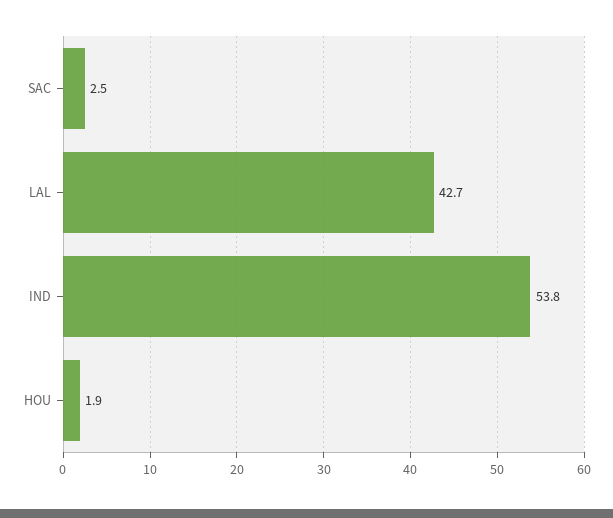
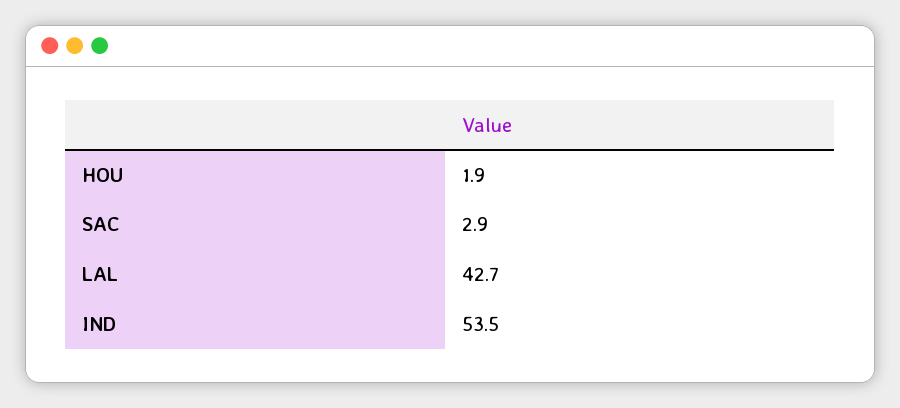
SAC: 2.5 -> 2.9
IND: 53.8 -> 53.5

